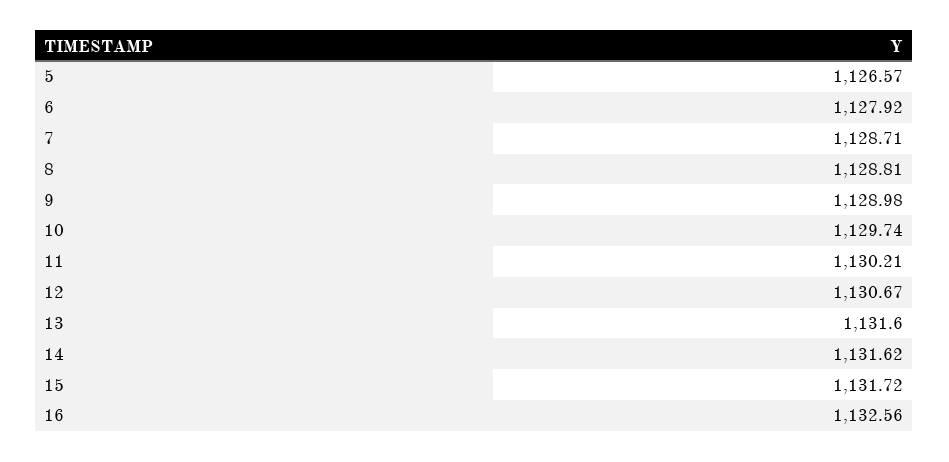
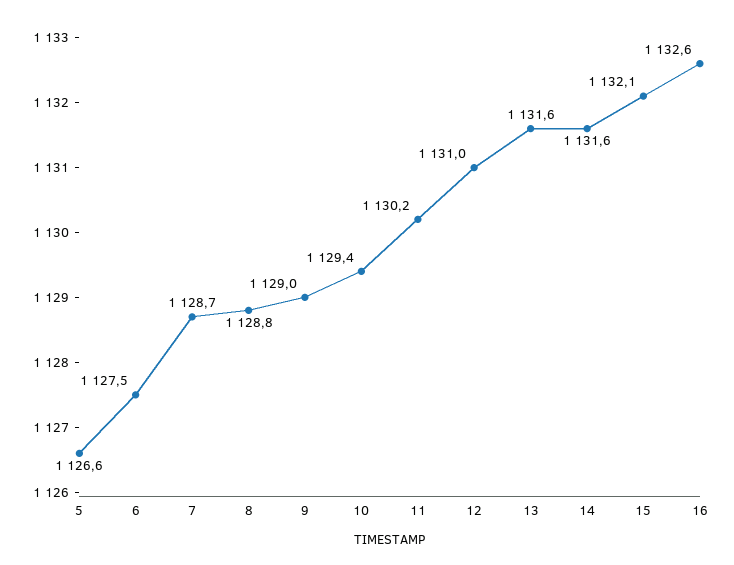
6: 1127.92 -> 1127.5
10: 1129.74 -> 1129.4
12: 1130.67 -> 1131
15: 1131.72 -> 1132.1

